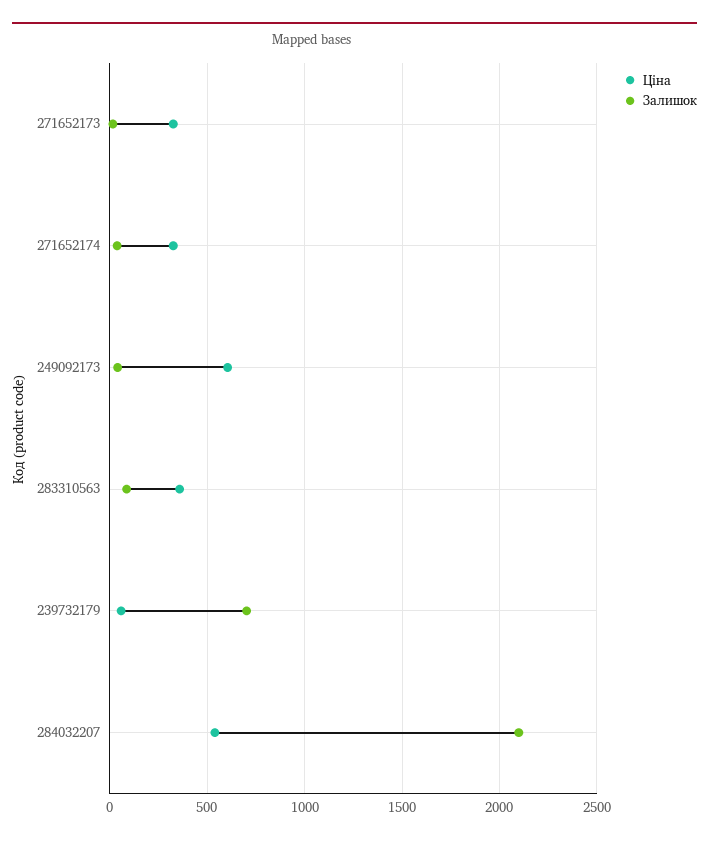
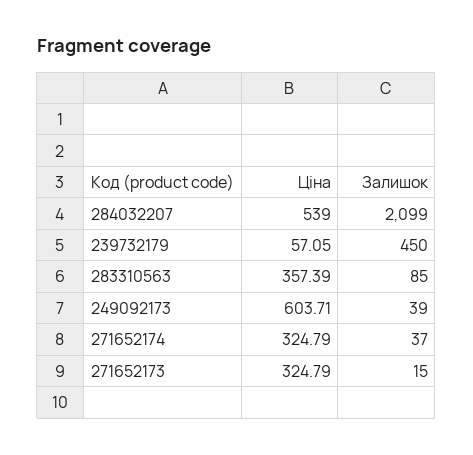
Залишок, 239732179: 700 -> 450

